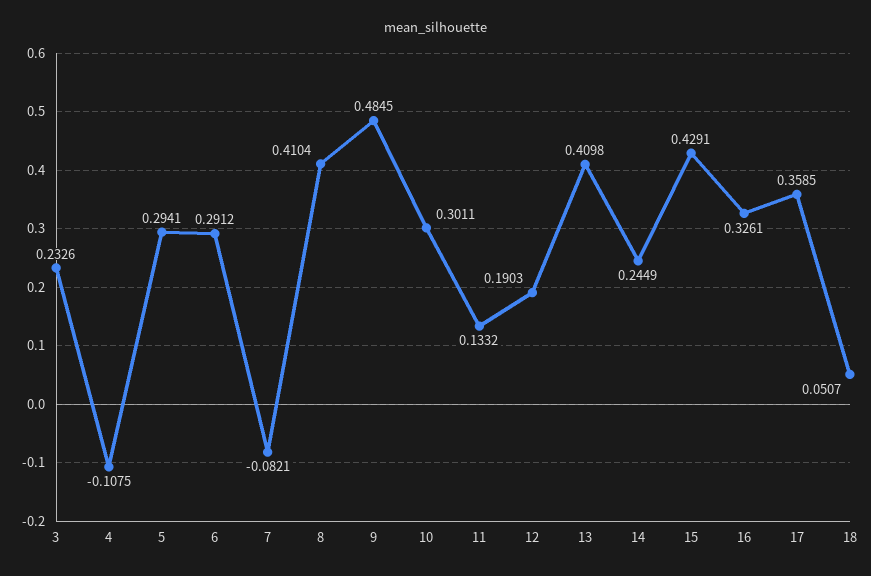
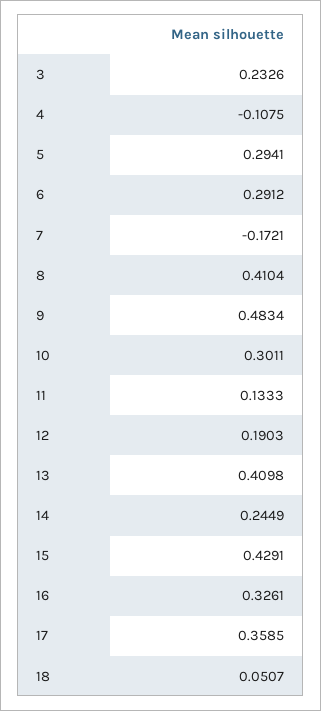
7: -0.0821 -> -0.1721
9: 0.4845 -> 0.4834
11: 0.1332 -> 0.1333

